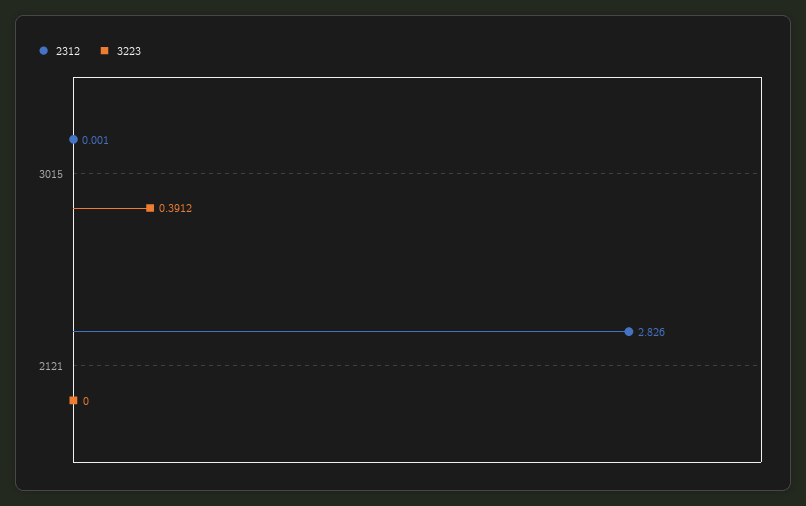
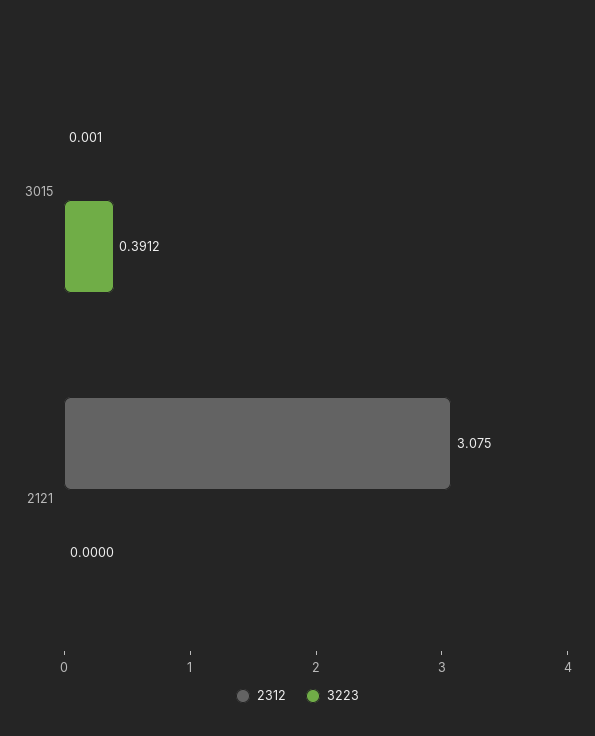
2312, 2121: 2.826 -> 3.075

